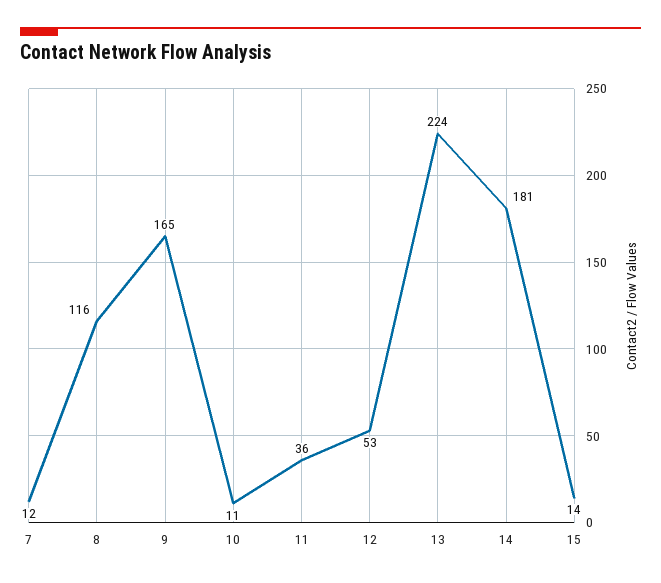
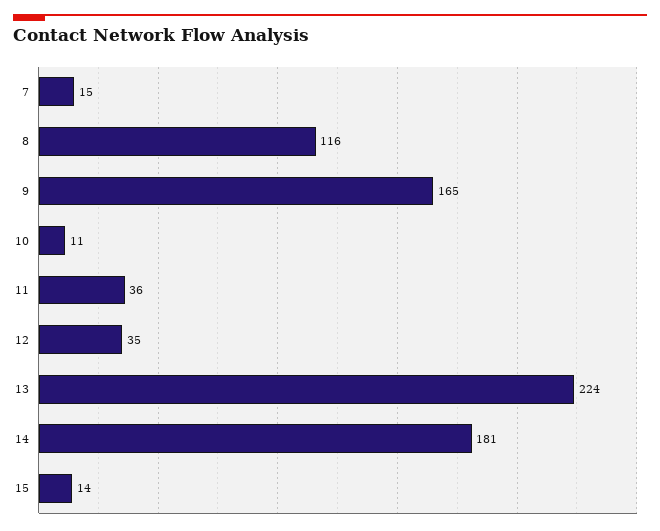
7: 12 -> 15
12: 53 -> 35

